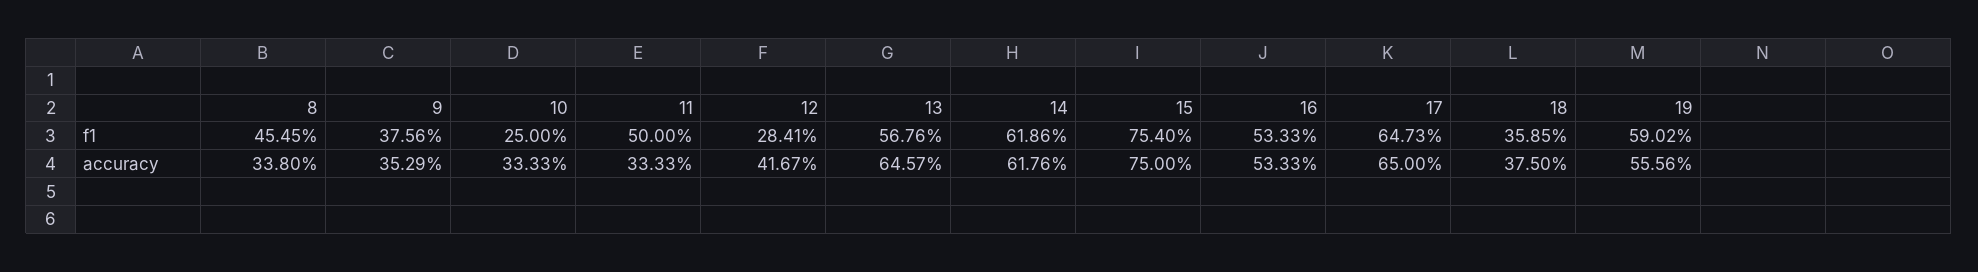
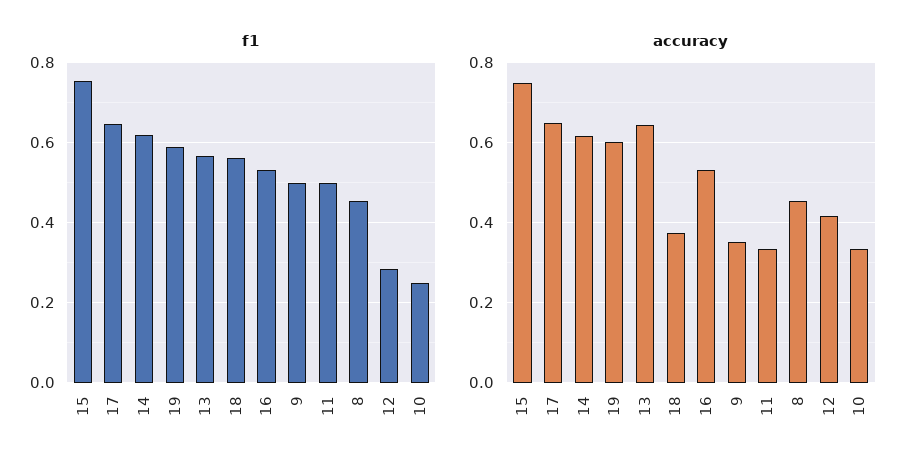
f1, 9: 0.3756 -> 0.5
f1, 18: 0.3585 -> 0.56
accuracy, 8: 0.338 -> 0.46
accuracy, 19: 0.5556 -> 0.6

